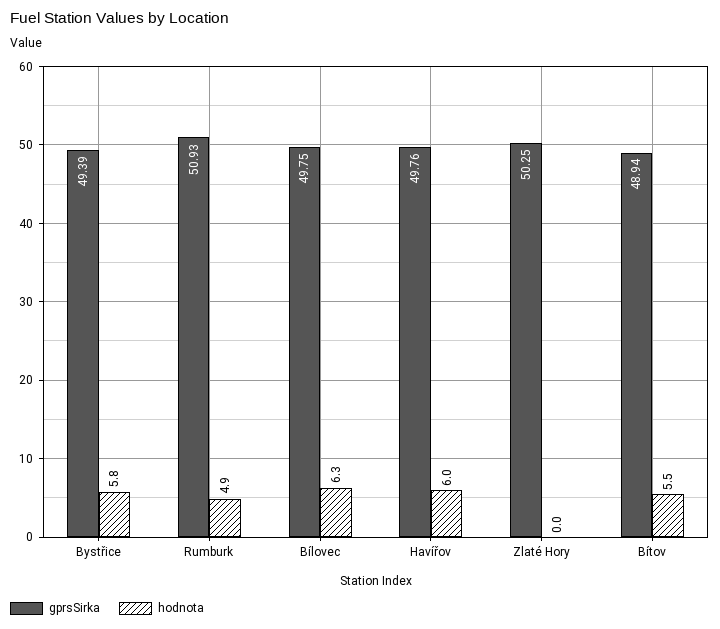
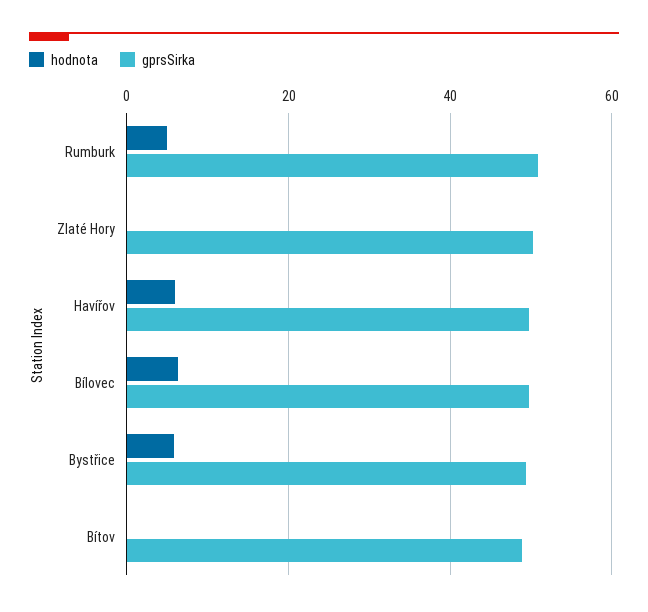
hodnota, Bítov: 5.5 -> 0

